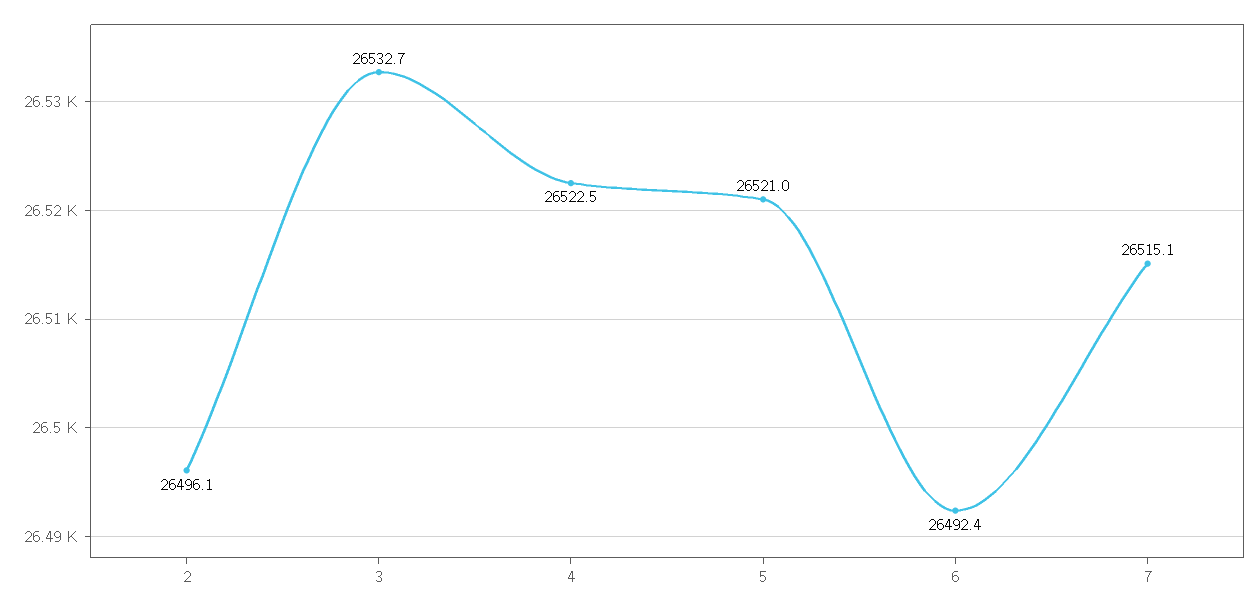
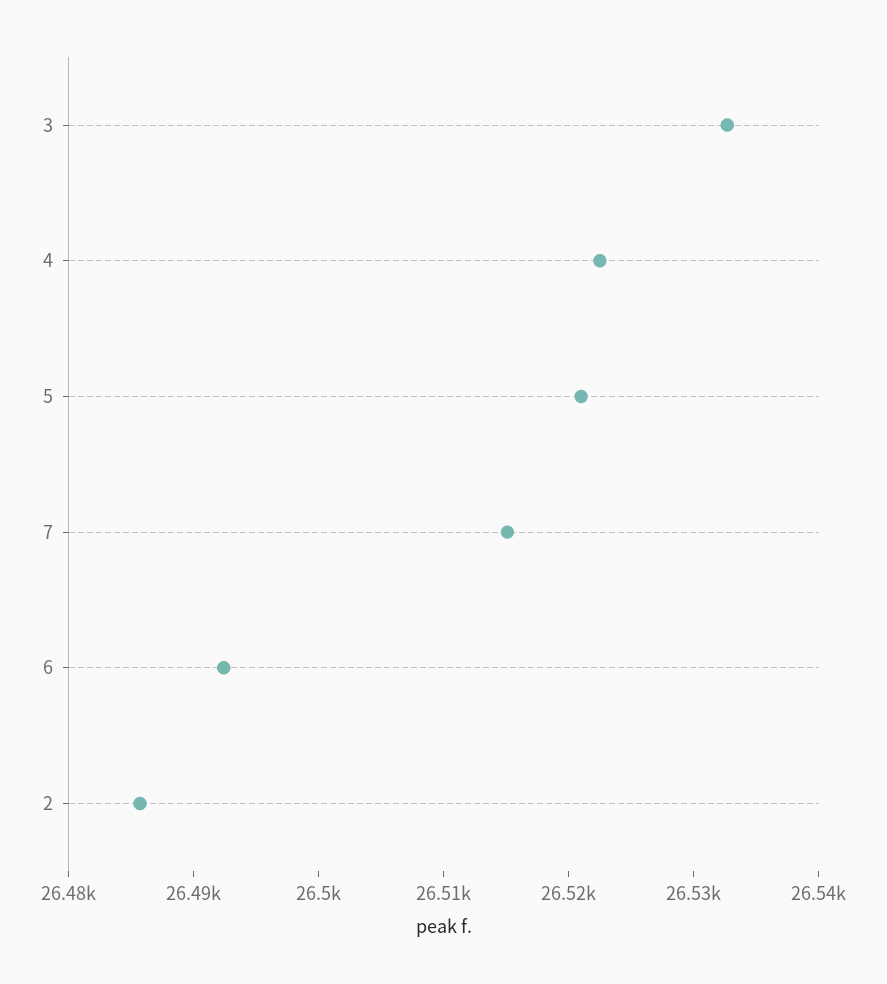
2: 26496.1 -> 26486

